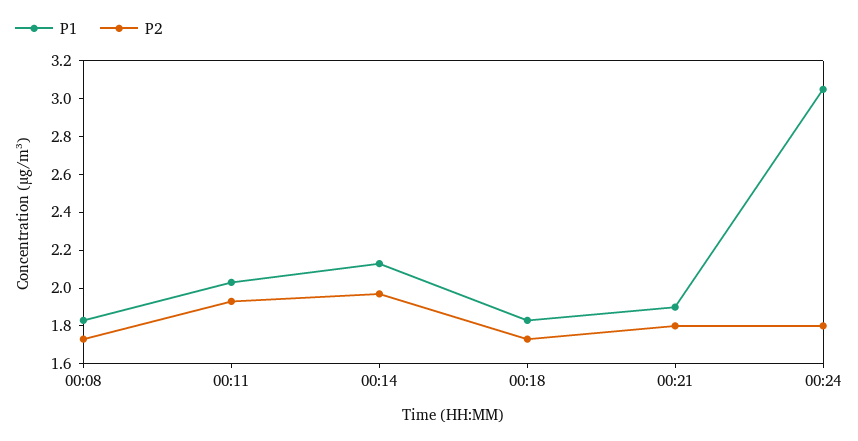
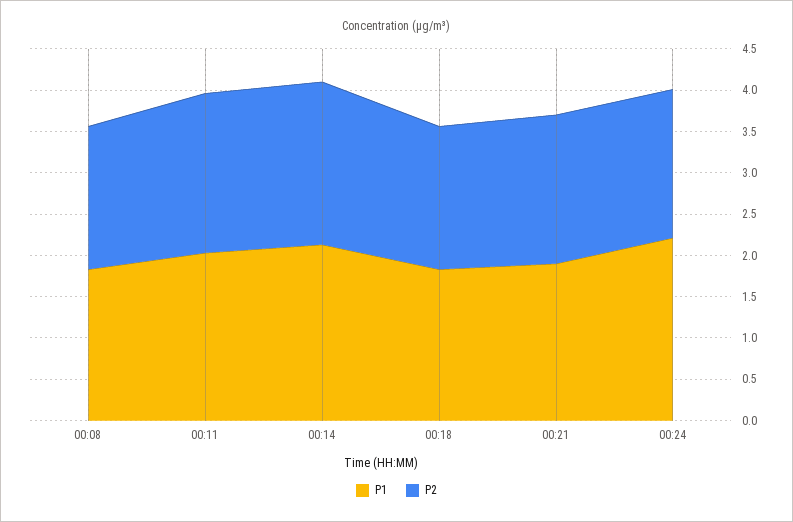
P1, 00:24: 3.05 -> 2.2

